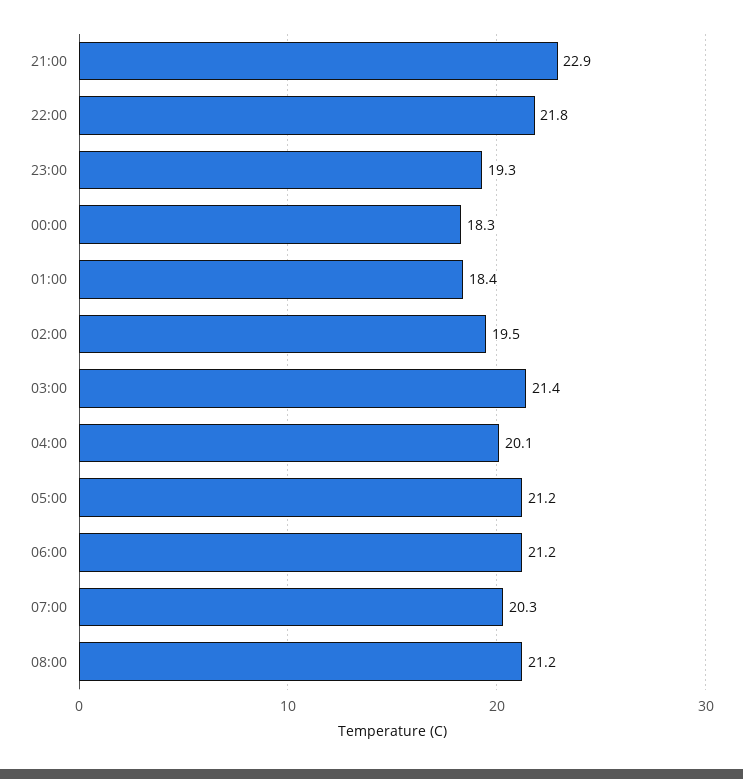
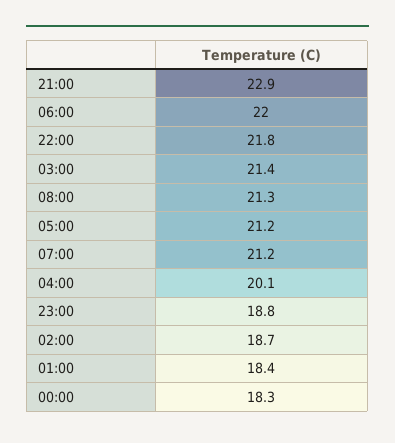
23:00: 19.3 -> 18.8
02:00: 19.5 -> 18.7
06:00: 21.2 -> 22
07:00: 20.3 -> 21.2
08:00: 21.2 -> 21.3

